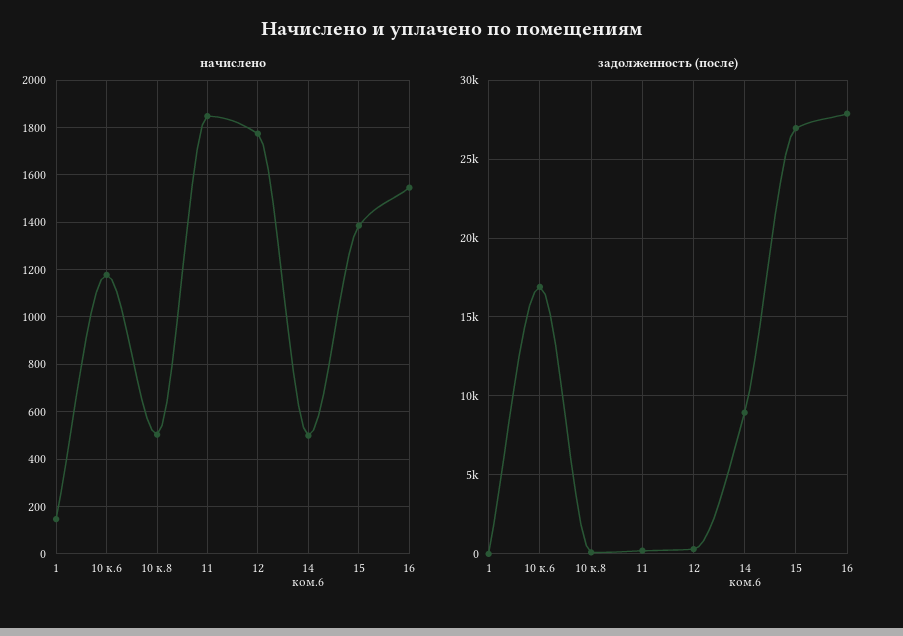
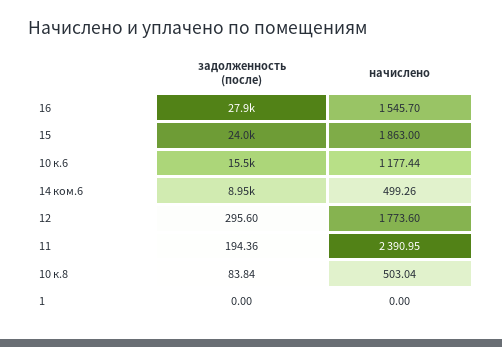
начислено, 1: 150 -> 0
начислено, 11: 1850 -> 2390.95
начислено, 15: 1400 -> 1863
задолженность (после), 10 к.6: 17000 -> 15500
задолженность (после), 15: 27000 -> 24000

